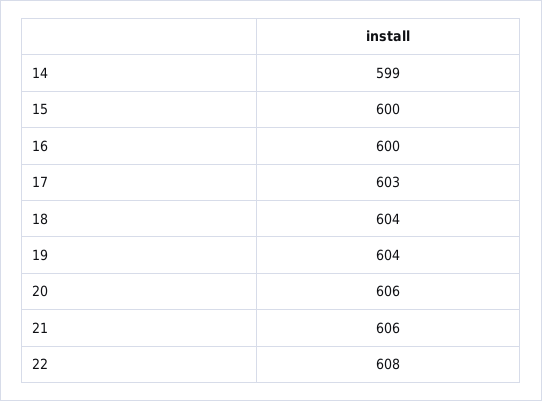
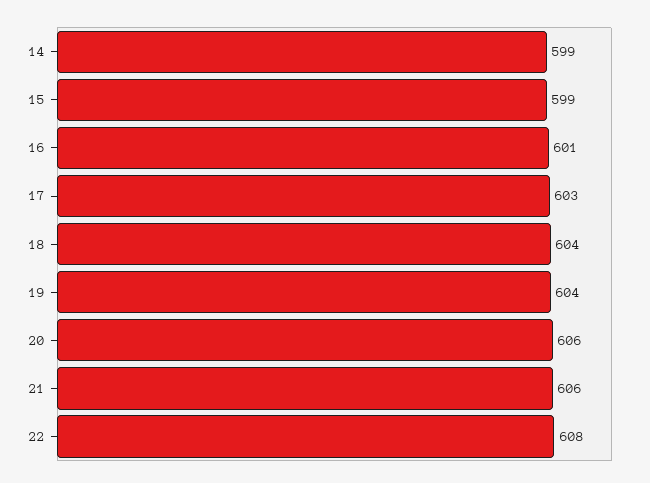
15: 600 -> 599
16: 600 -> 601

